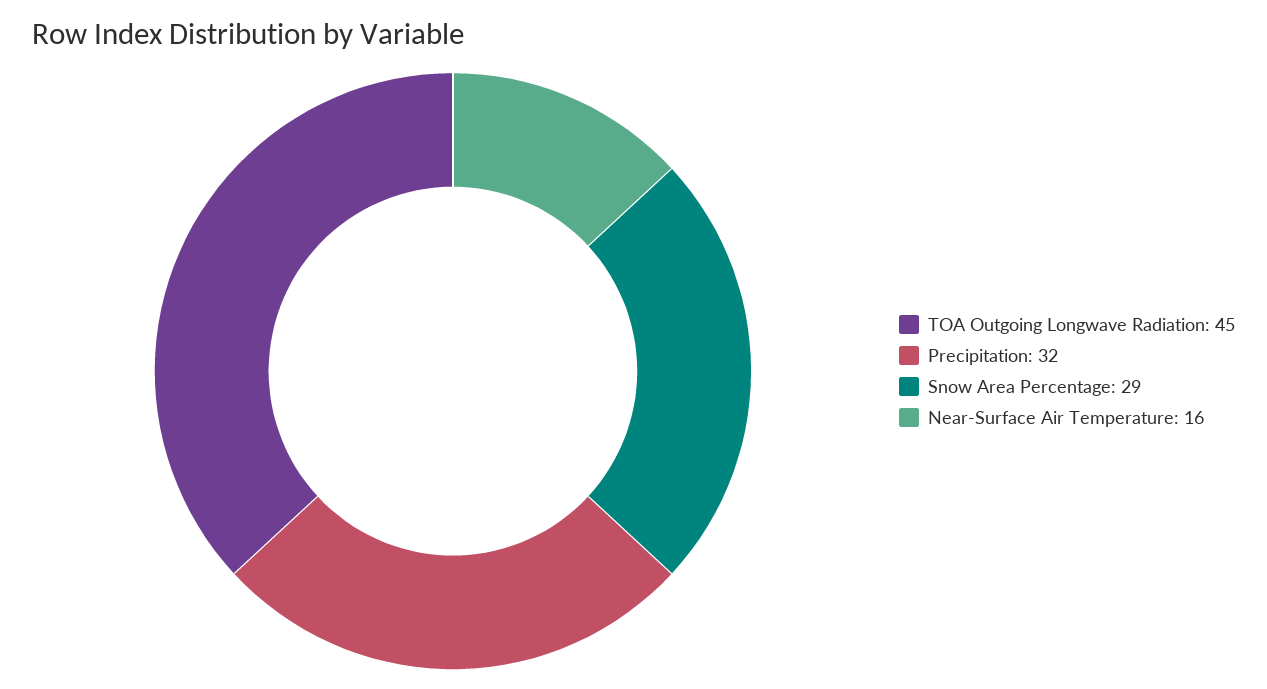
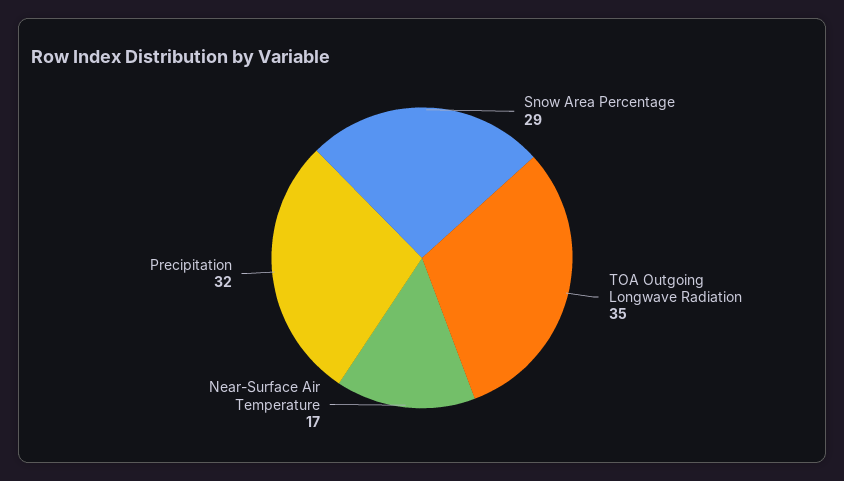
TOA Outgoing Longwave Radiation: 45 -> 35
Near-Surface Air Temperature: 16 -> 17

